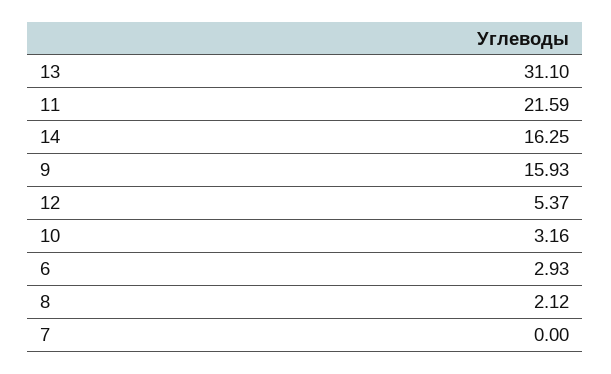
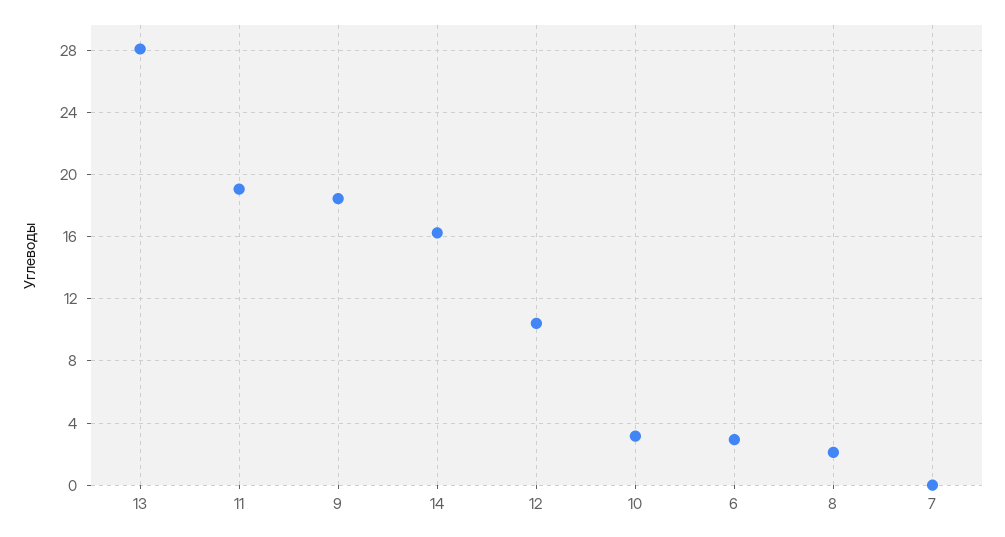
13: 31.1 -> 28
11: 21.59 -> 19
9: 15.93 -> 18.5
12: 5.37 -> 10.5

